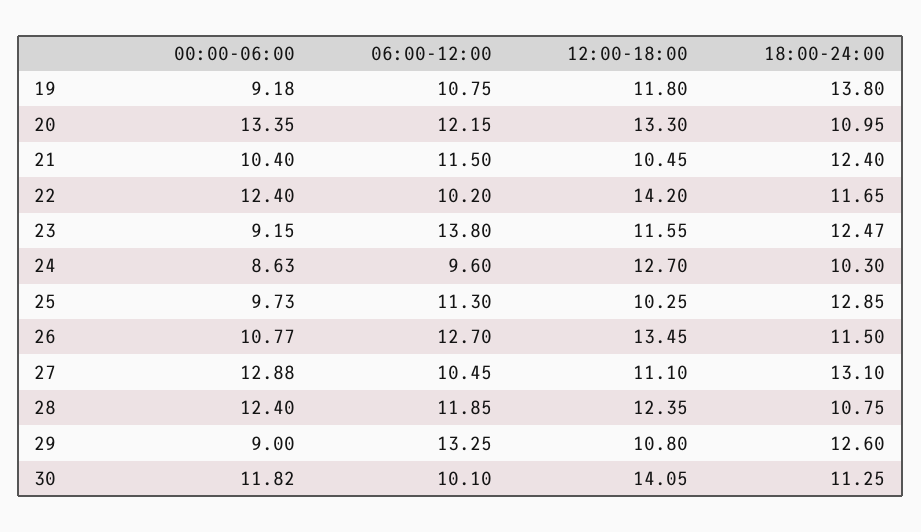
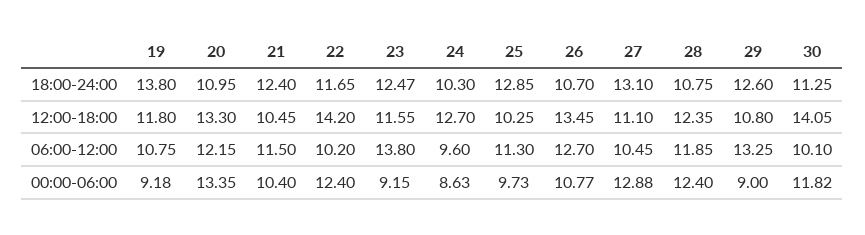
18:00-24:00, 26: 11.5 -> 10.7

